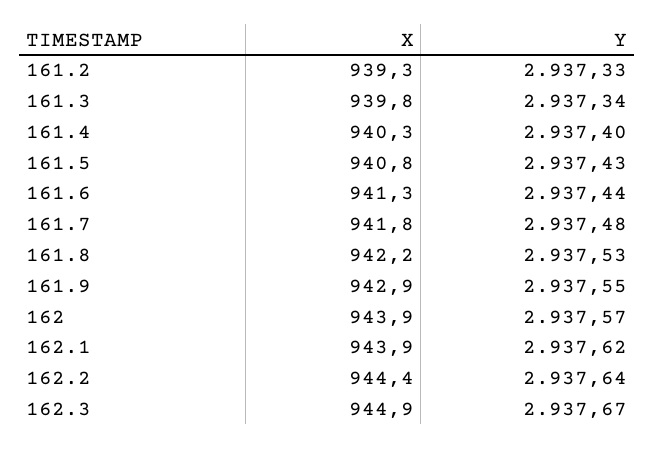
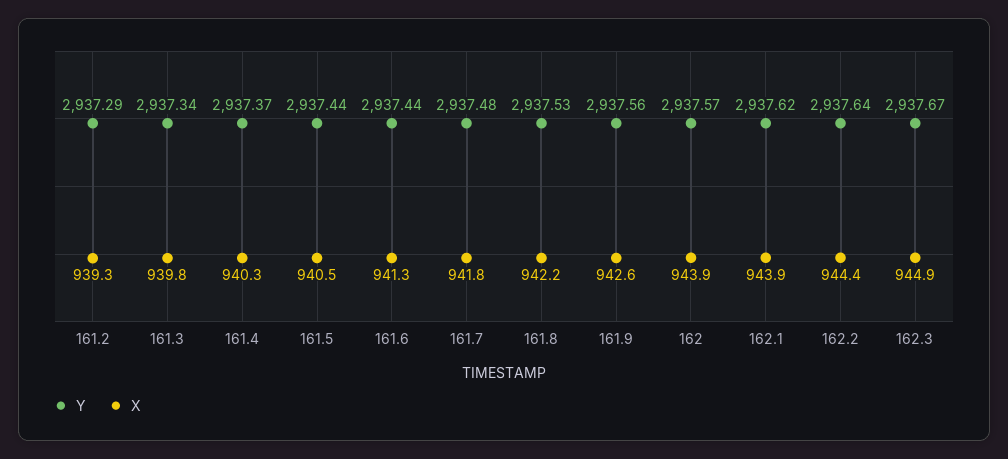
Y, 161.2: 2937.33 -> 2937.29
Y, 161.4: 2937.4 -> 2937.37
X, 161.5: 940.8 -> 940.5
Y, 161.5: 2937.43 -> 2937.44
X, 161.9: 942.9 -> 942.6
Y, 161.9: 2937.55 -> 2937.56

